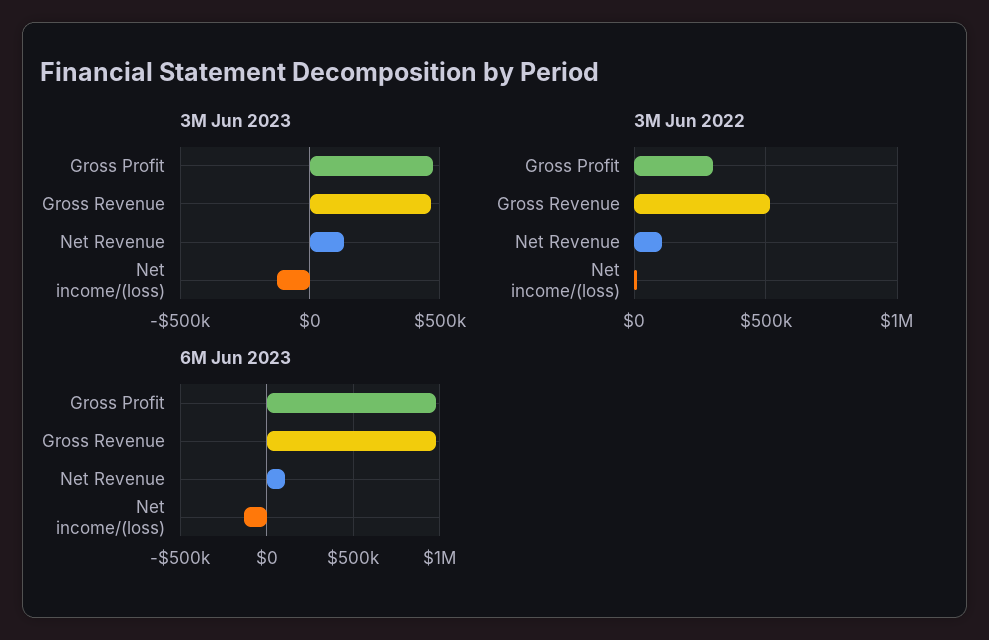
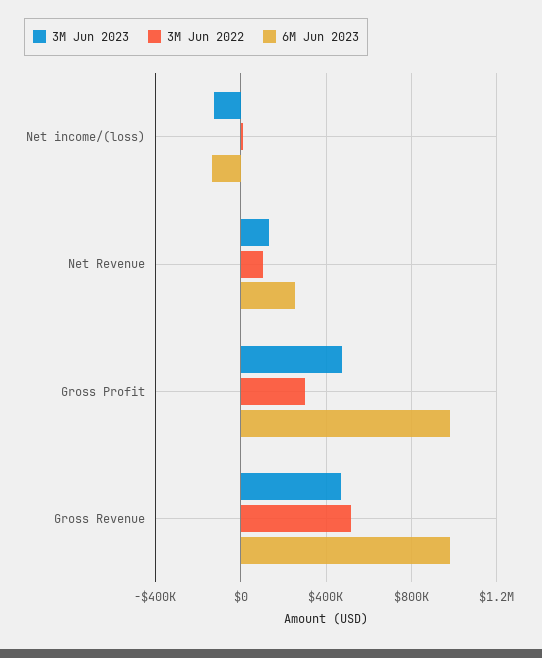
6M Jun 2023, Net Revenue: 100000 -> 250000

